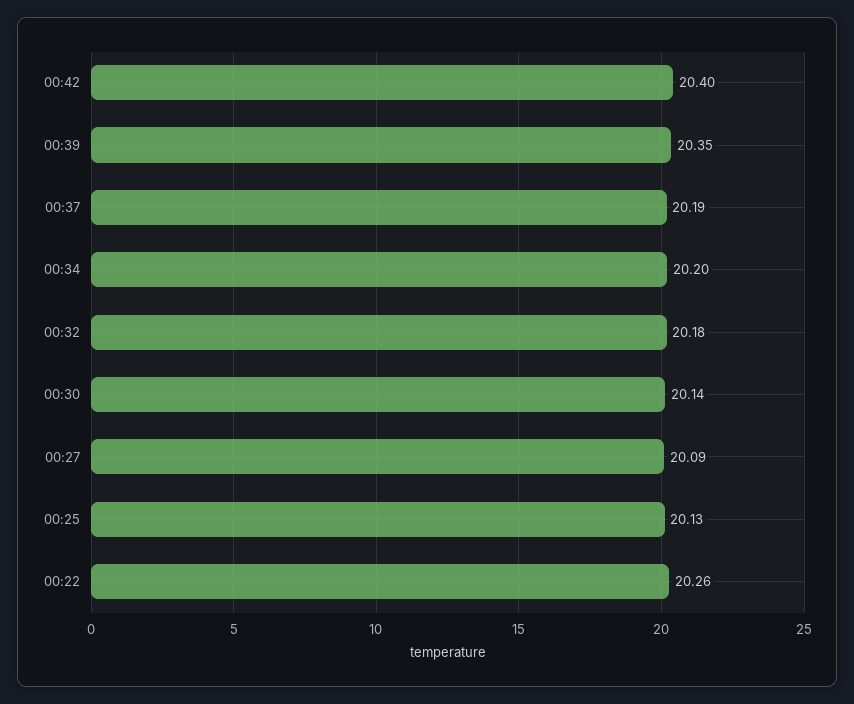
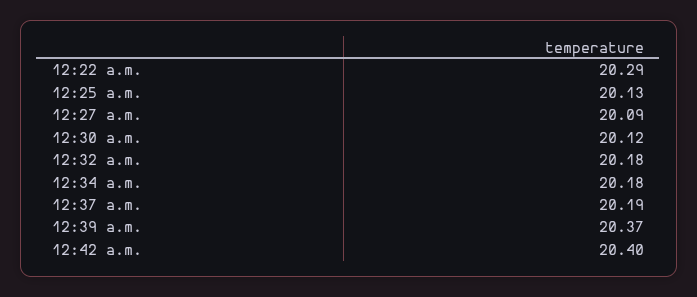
00:39: 20.35 -> 20.37
00:34: 20.2 -> 20.18
00:30: 20.14 -> 20.12
00:22: 20.26 -> 20.29

